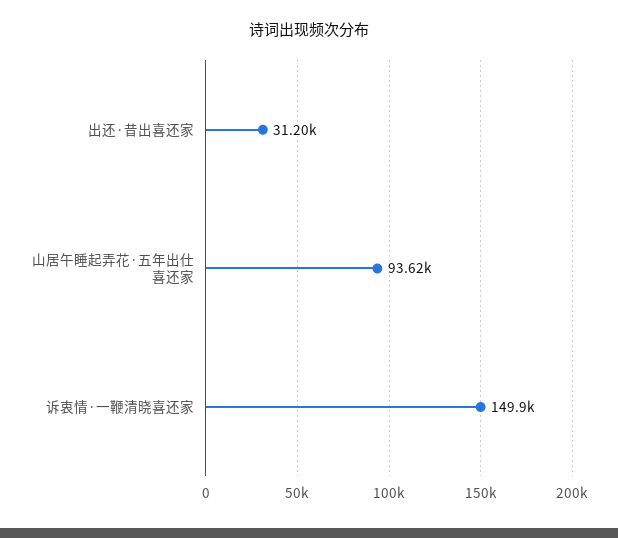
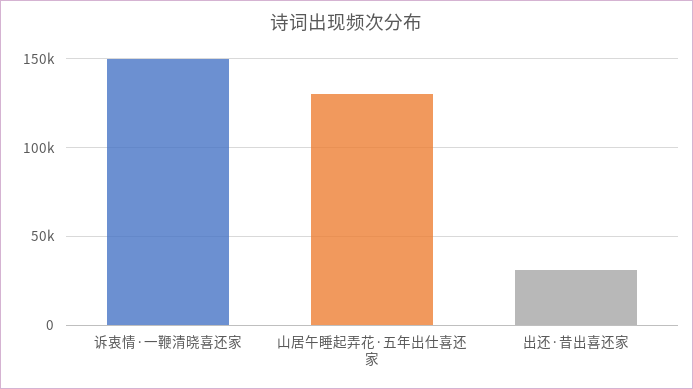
山居午睡起弄花·五年出仕喜还家: 93620 -> 130000

